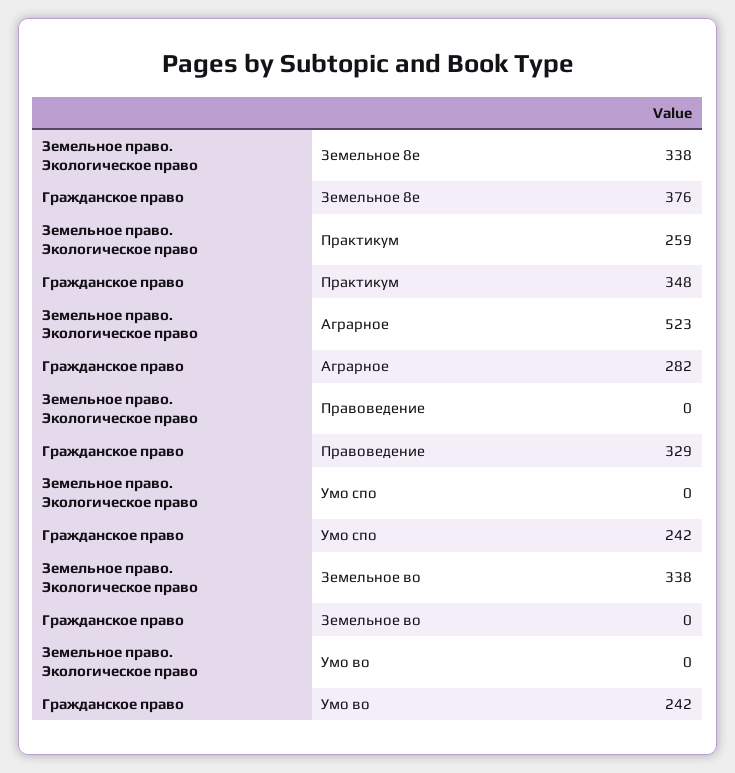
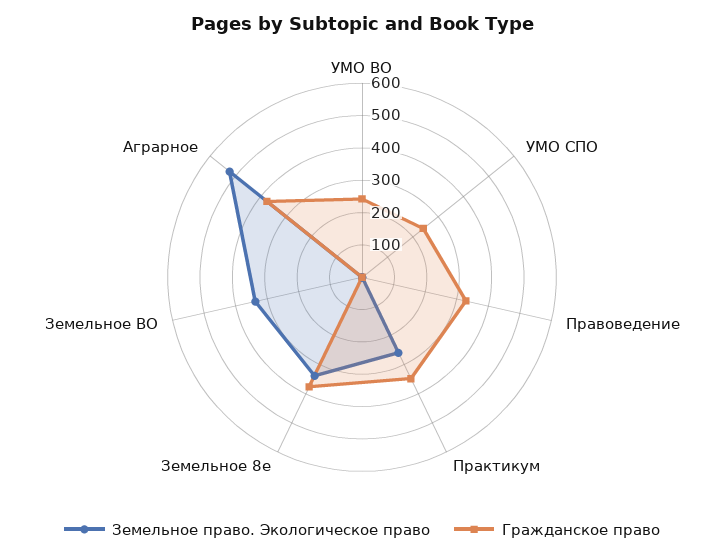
Гражданское право, Аграрное: 282 -> 375

